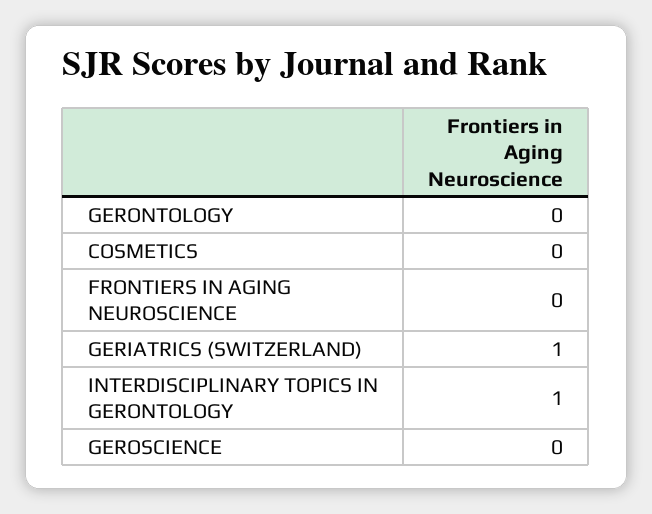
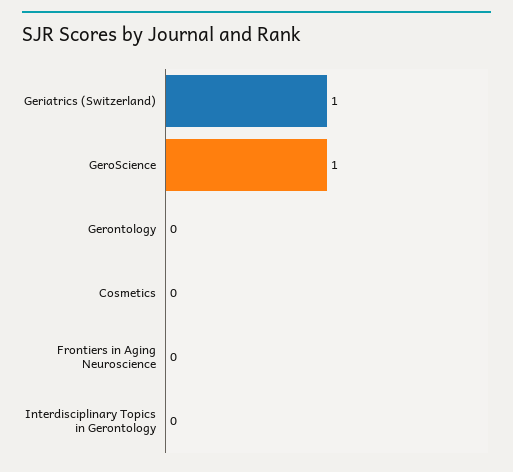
INTERDISCIPLINARY TOPICS IN GERONTOLOGY: 1 -> 0
GEROSCIENCE: 0 -> 1

